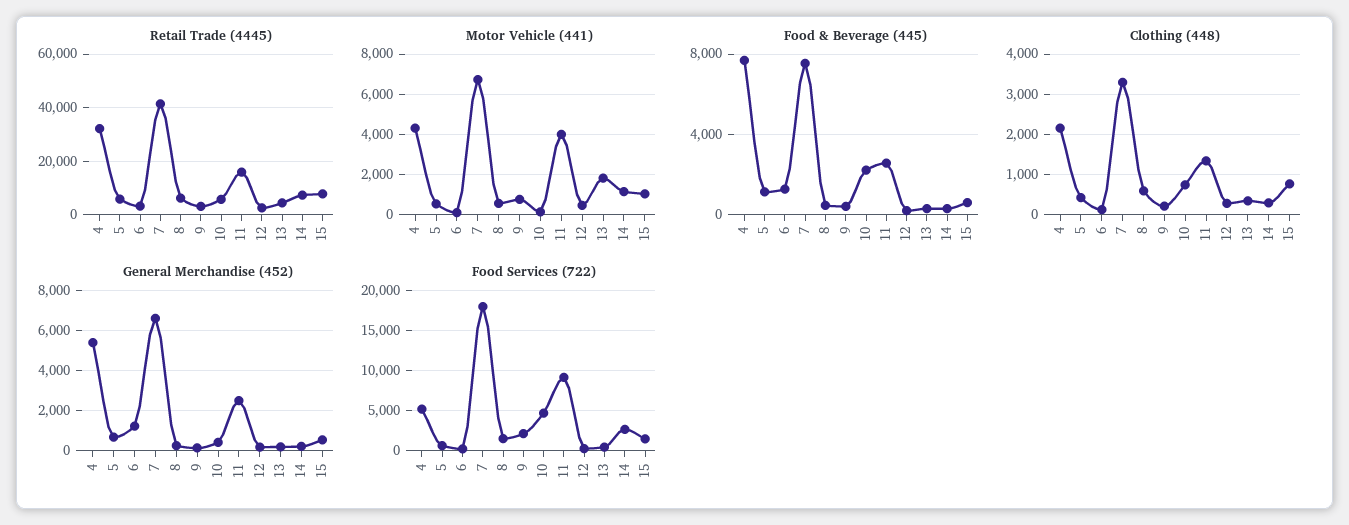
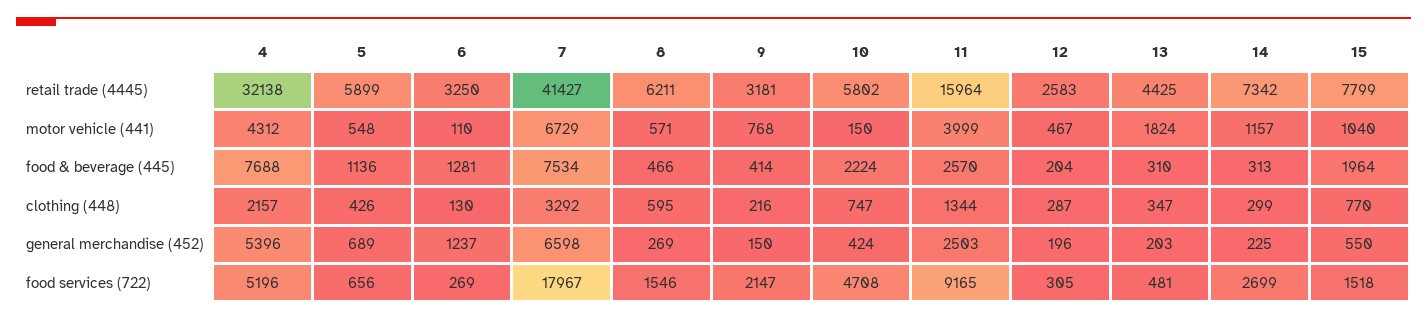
Food & Beverage (445), 15: 500 -> 1964

